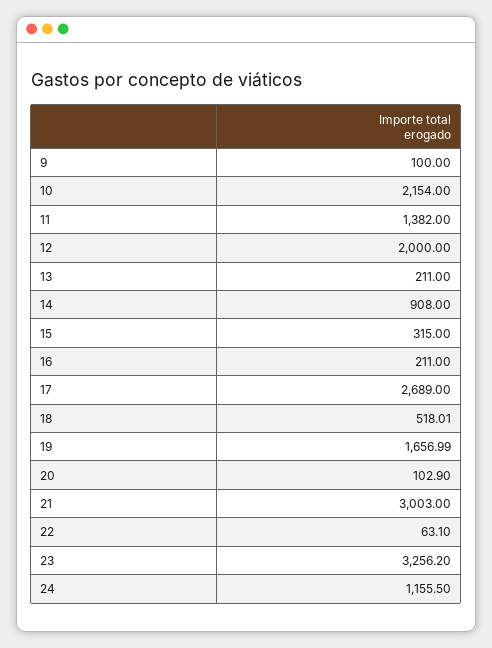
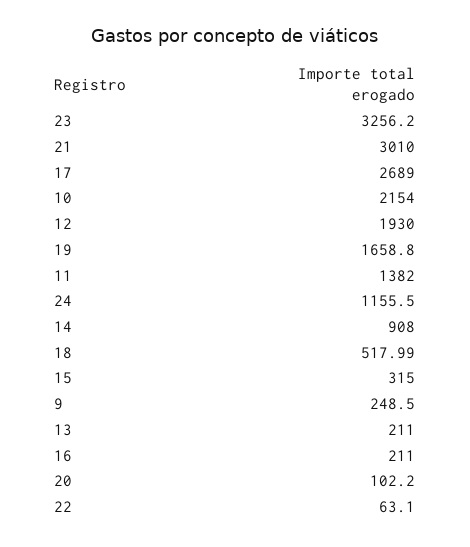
9: 100 -> 248.5
12: 2000 -> 1930
18: 518.01 -> 517.99
19: 1656.99 -> 1658.8
20: 102.9 -> 102.2
21: 3003 -> 3010

